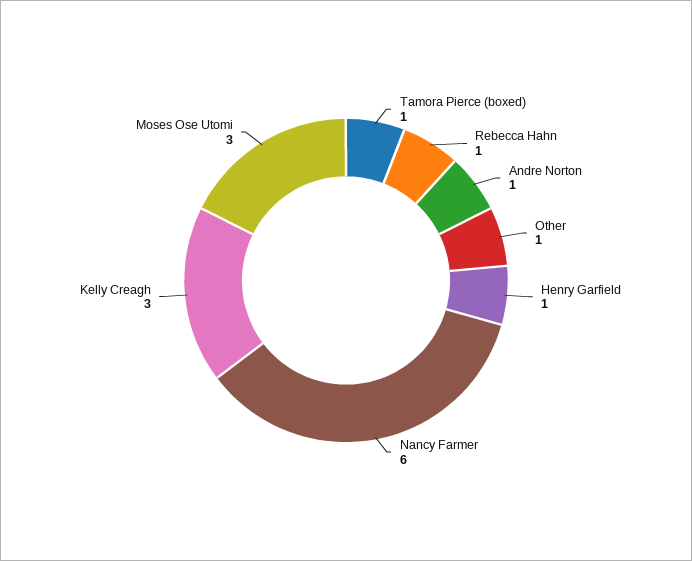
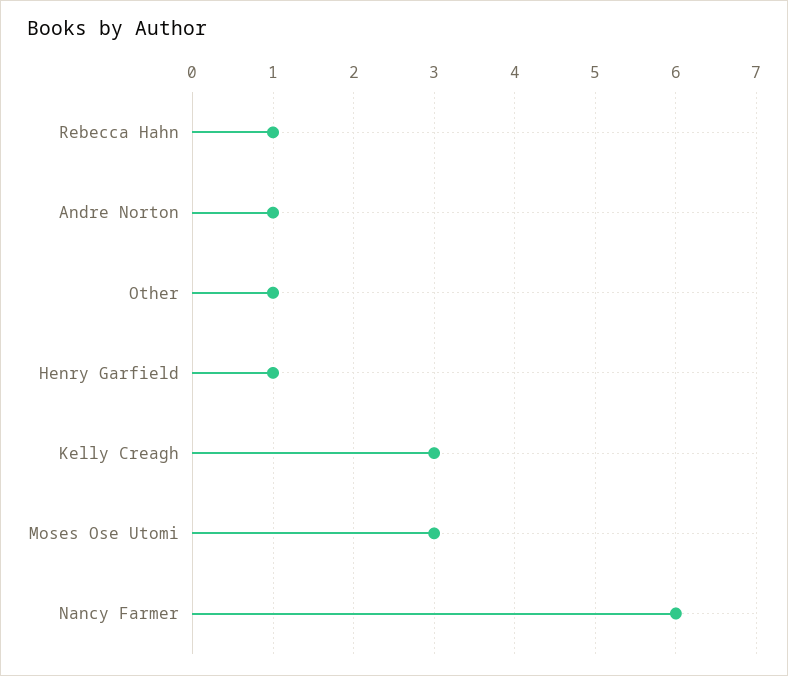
Tamora Pierce (boxed): 1 -> none

